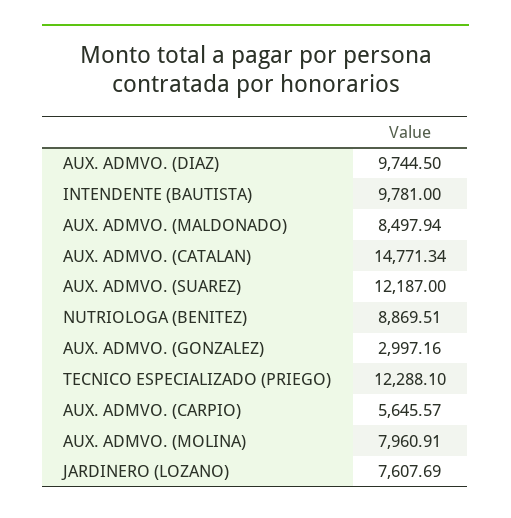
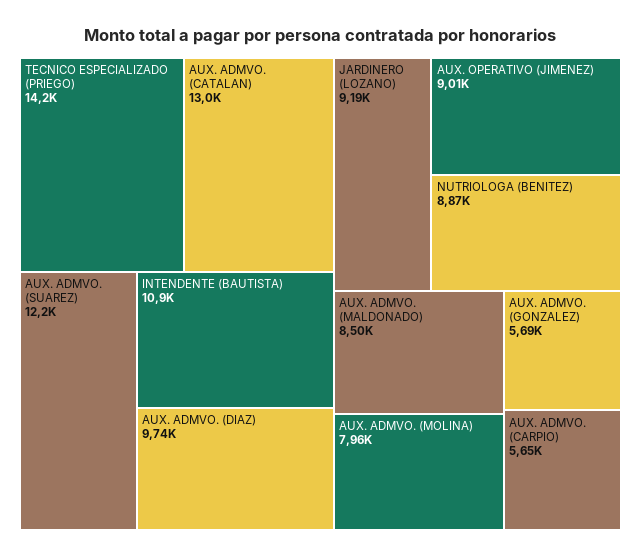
INTENDENTE (BAUTISTA): 9781 -> 10900
AUX. ADMVO. (CATALAN): 14771.34 -> 13000
AUX. ADMVO. (GONZALEZ): 2997.16 -> 5690
TECNICO ESPECIALIZADO (PRIEGO): 12288.1 -> 14200
JARDINERO (LOZANO): 7607.69 -> 9190
AUX. OPERATIVO (JIMENEZ): none -> 9010

